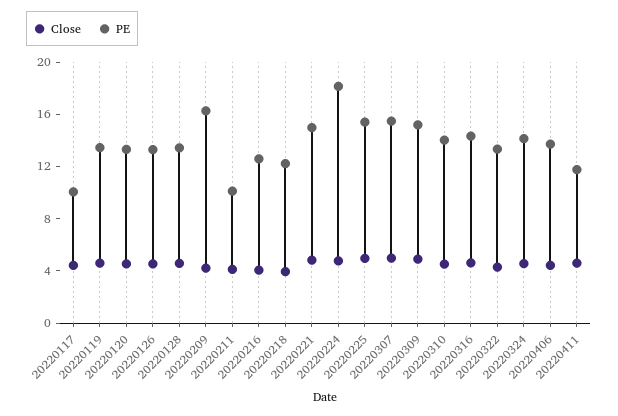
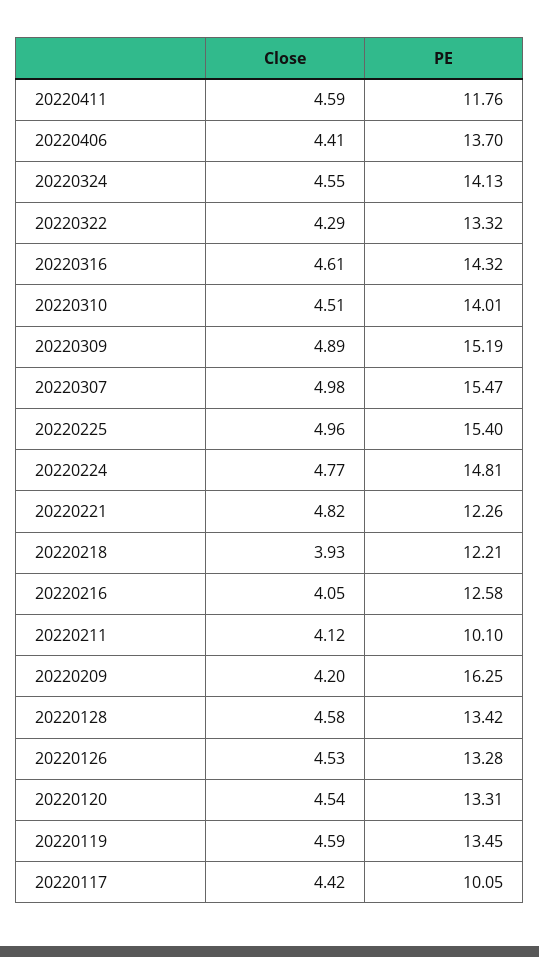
PE, 20220221: 15 -> 12.26
PE, 20220224: 18 -> 14.81

